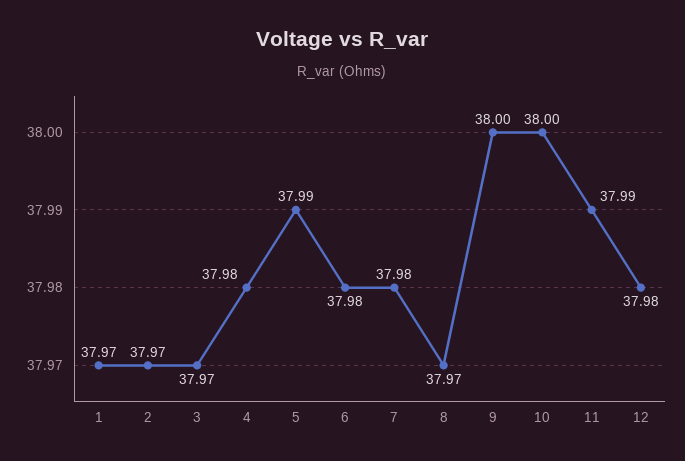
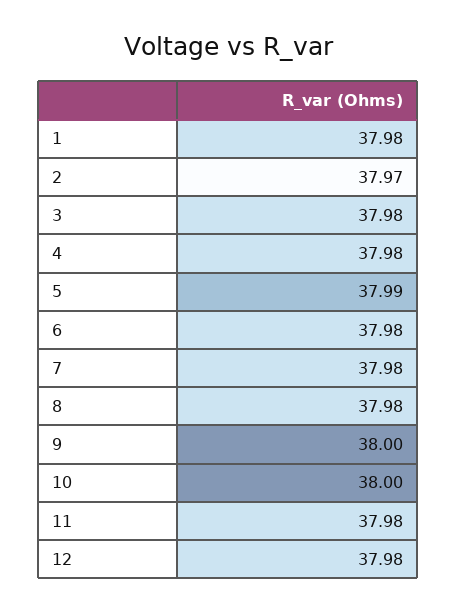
1: 37.97 -> 37.98
3: 37.97 -> 37.98
8: 37.97 -> 37.98
11: 37.99 -> 37.98

